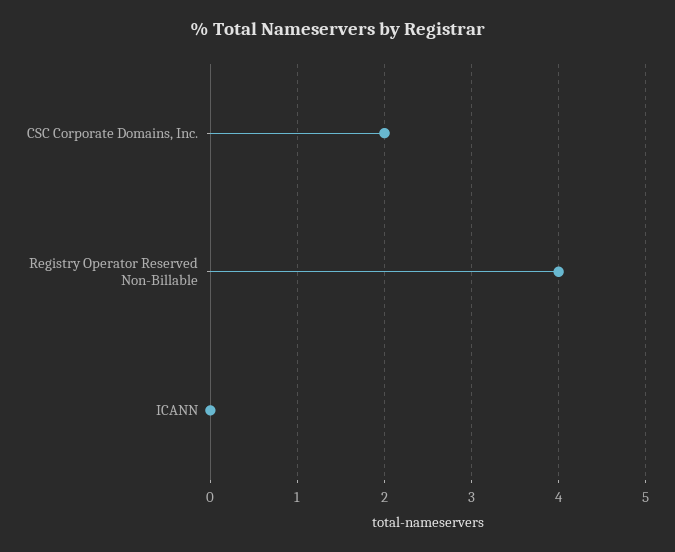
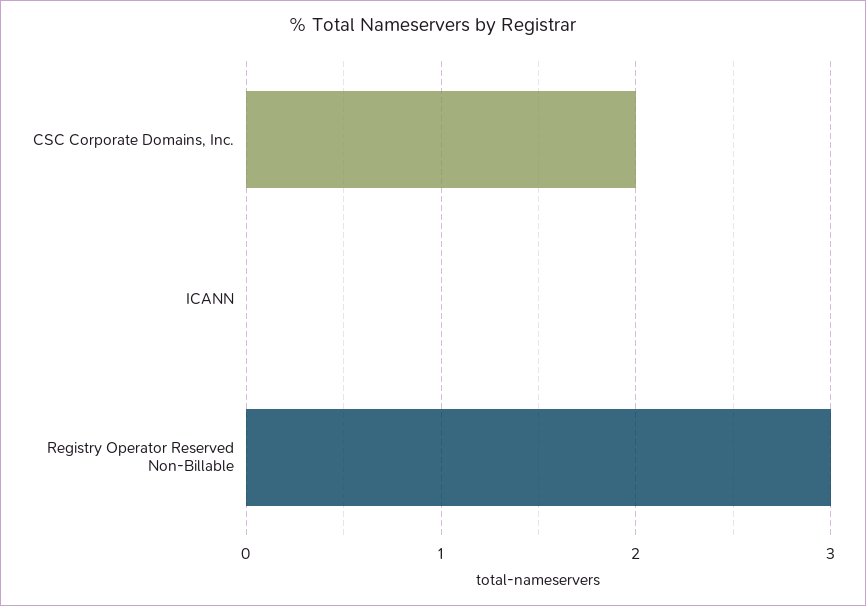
Registry Operator Reserved Non-Billable: 4 -> 3

